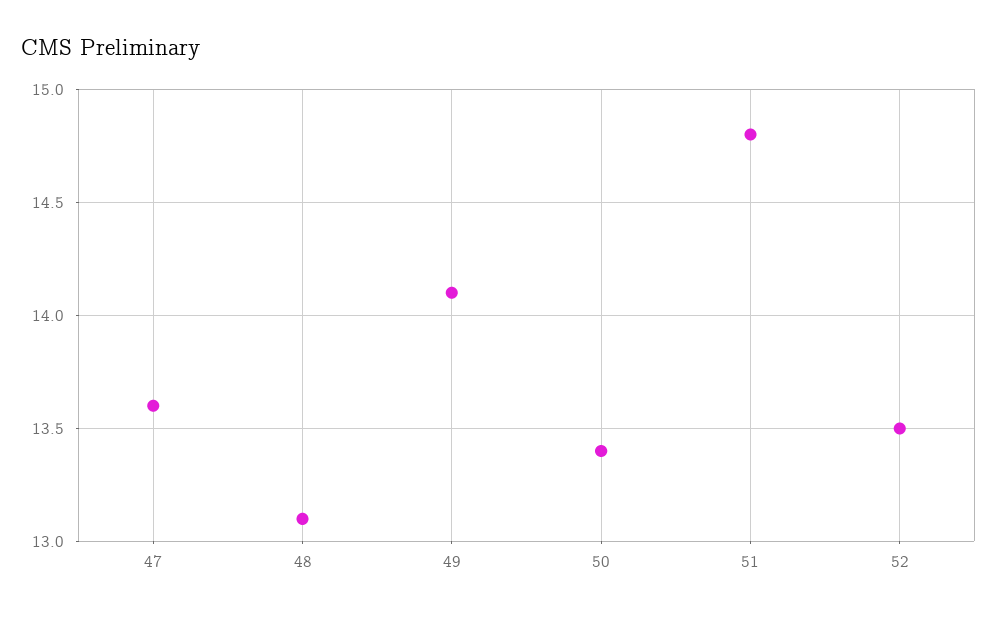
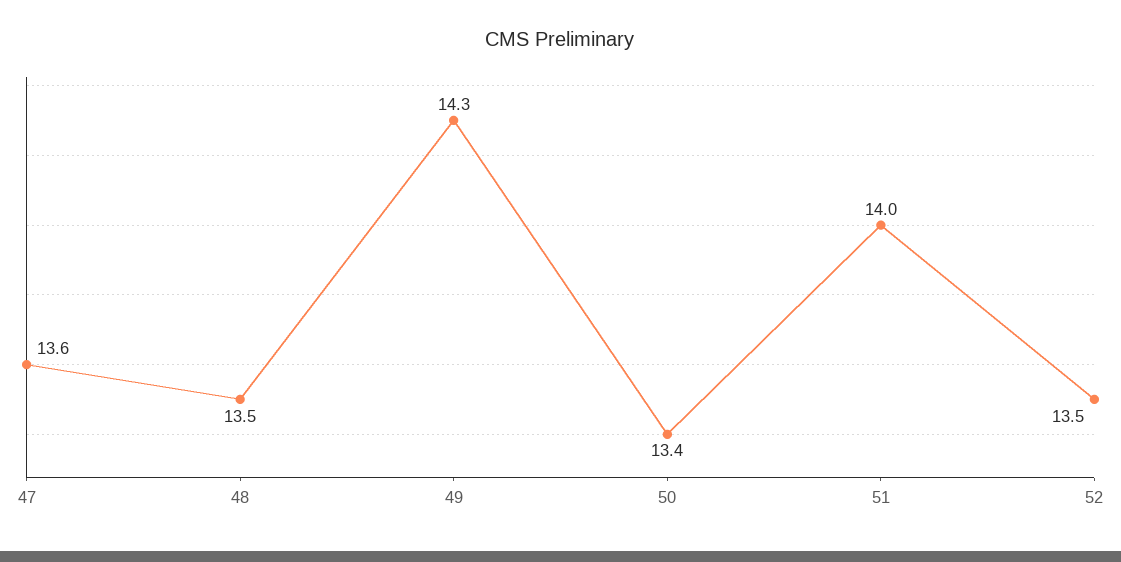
48: 13.1 -> 13.5
49: 14.1 -> 14.3
51: 14.8 -> 14

